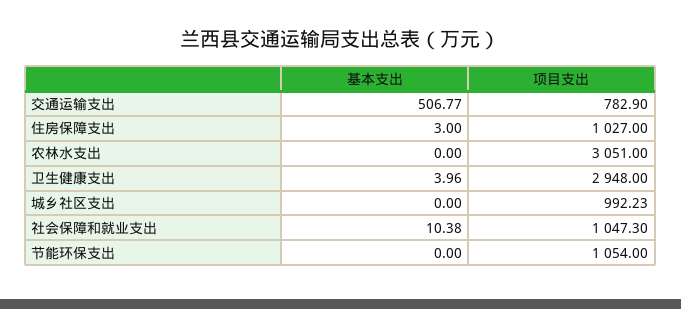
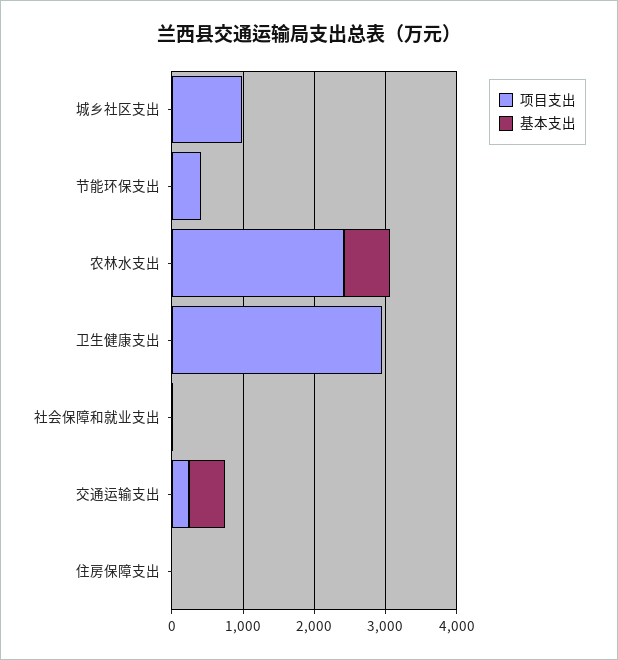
项目支出, 交通运输支出: 782.9 -> 200
项目支出, 住房保障支出: 1027 -> 0
基本支出, 农林水支出: 0 -> 600
项目支出, 农林水支出: 3051 -> 2400
项目支出, 社会保障和就业支出: 1047.3 -> 0
项目支出, 节能环保支出: 1054 -> 400

